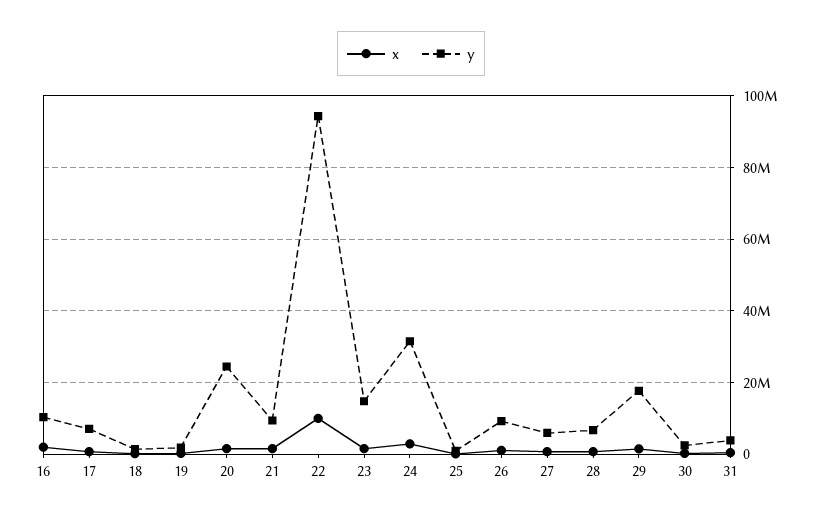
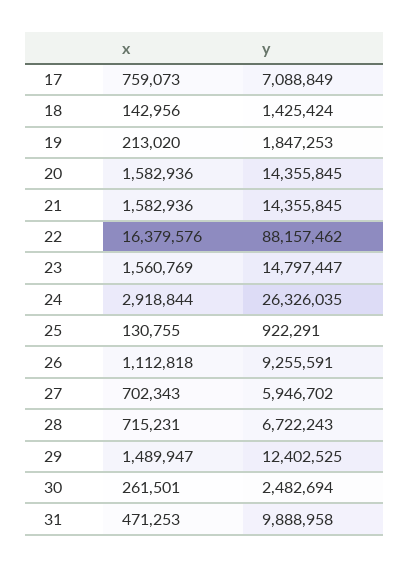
x, 16: 2000000 -> none
y, 16: 10000000 -> none
y, 20: 24000000 -> 14355845
y, 21: 10000000 -> 14355845
x, 22: 10000000 -> 16379576
y, 22: 94000000 -> 88157462
y, 24: 32000000 -> 26326035
y, 29: 18000000 -> 12402525
y, 31: 4000000 -> 9888958

